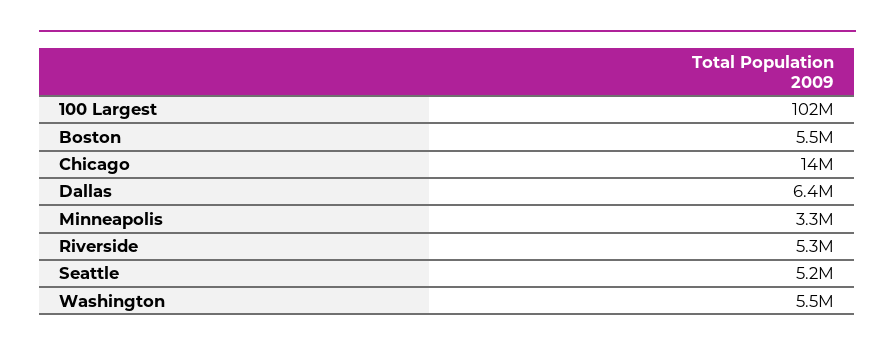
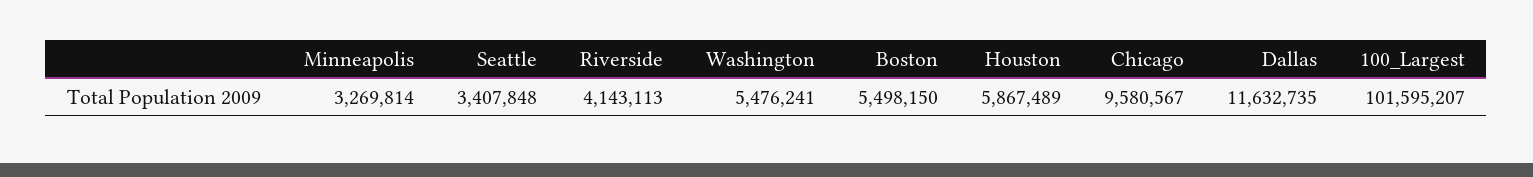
Chicago: 14000000 -> 9580567
Dallas: 6400000 -> 11632735
Riverside: 5300000 -> 4143113
Seattle: 5200000 -> 3407848
Houston: none -> 5867489

